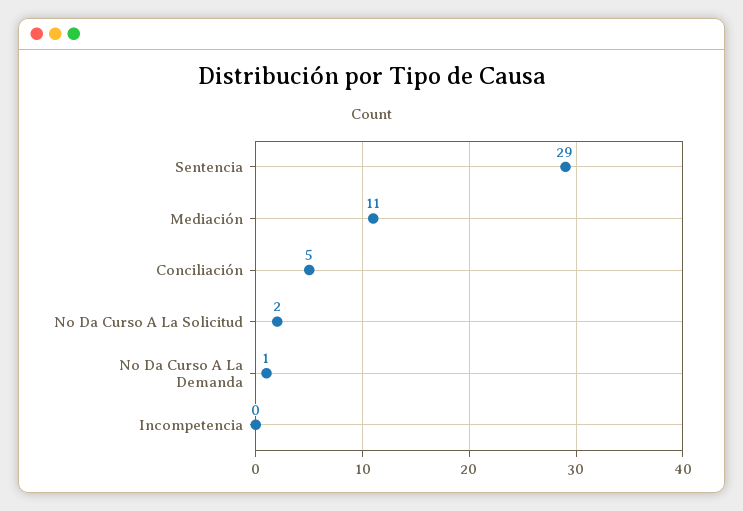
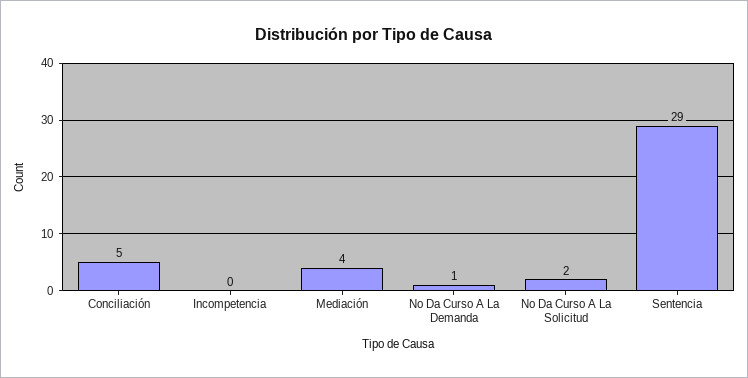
Mediación: 11 -> 4

